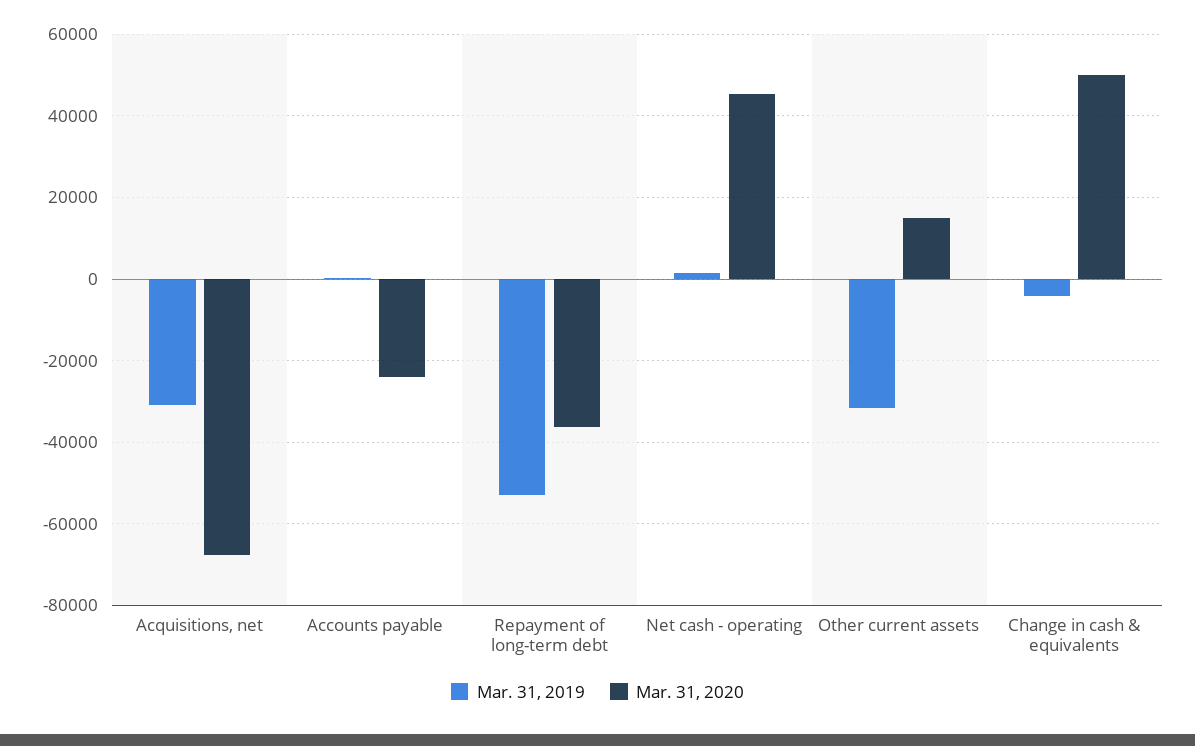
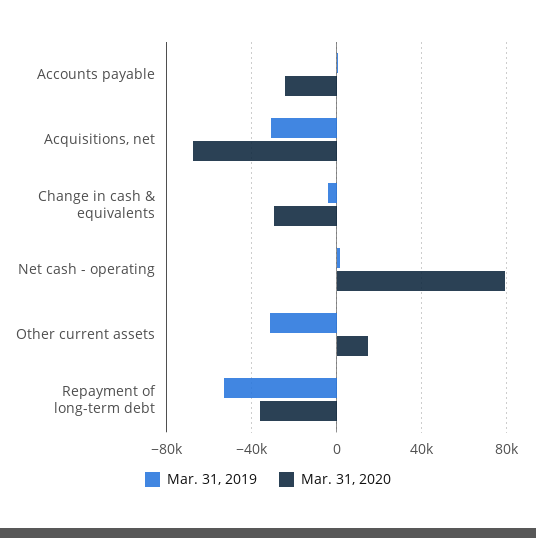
Mar. 31, 2020, Net cash - operating: 46000 -> 80000
Mar. 31, 2020, Change in cash & equivalents: 50000 -> -30000

